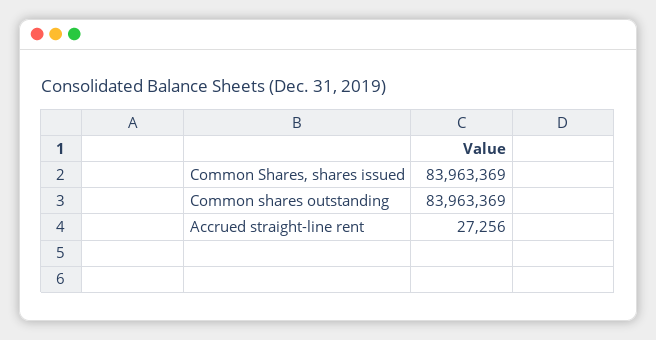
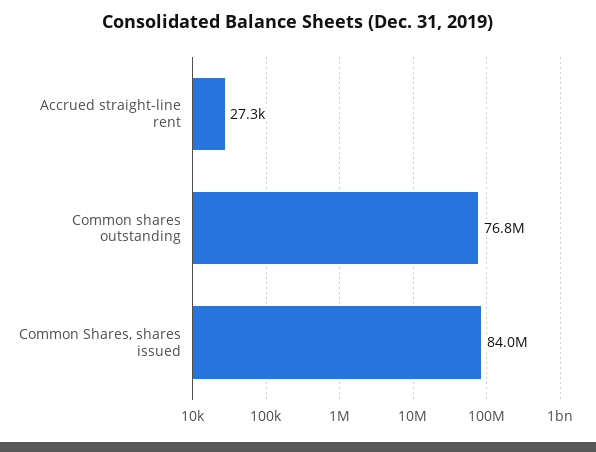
Common shares outstanding: 83963369 -> 76800000

